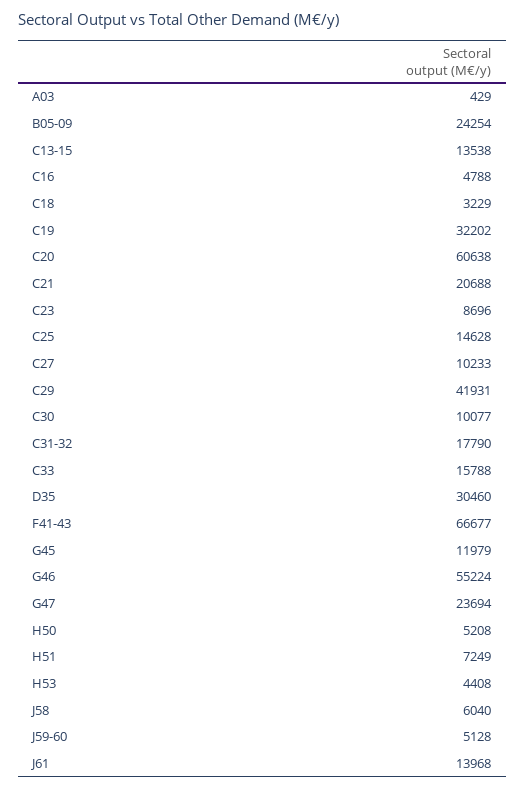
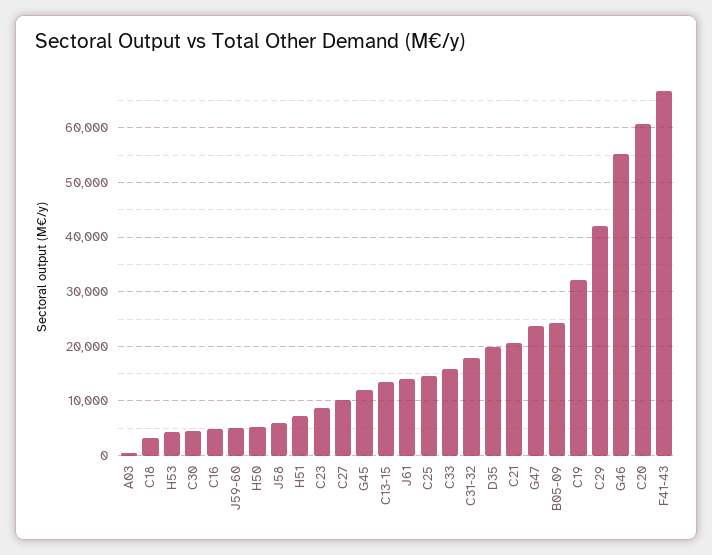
C30: 10077 -> 4000
D35: 30460 -> 20000

